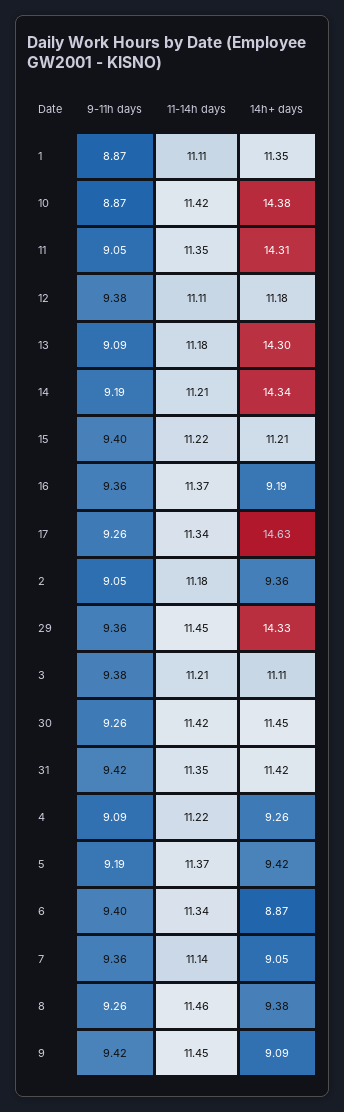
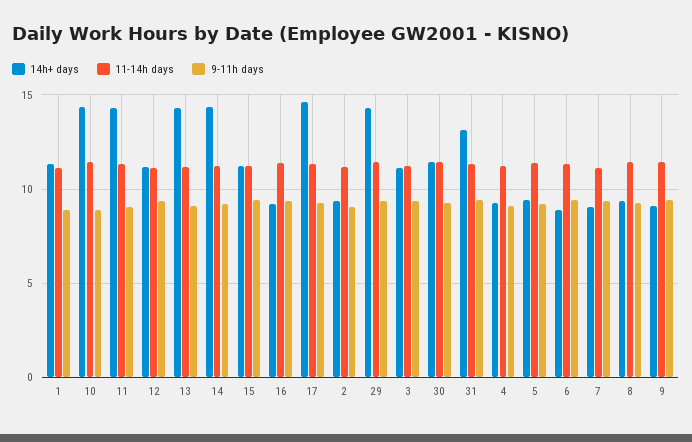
14h+ days, 31: 11.42 -> 13

